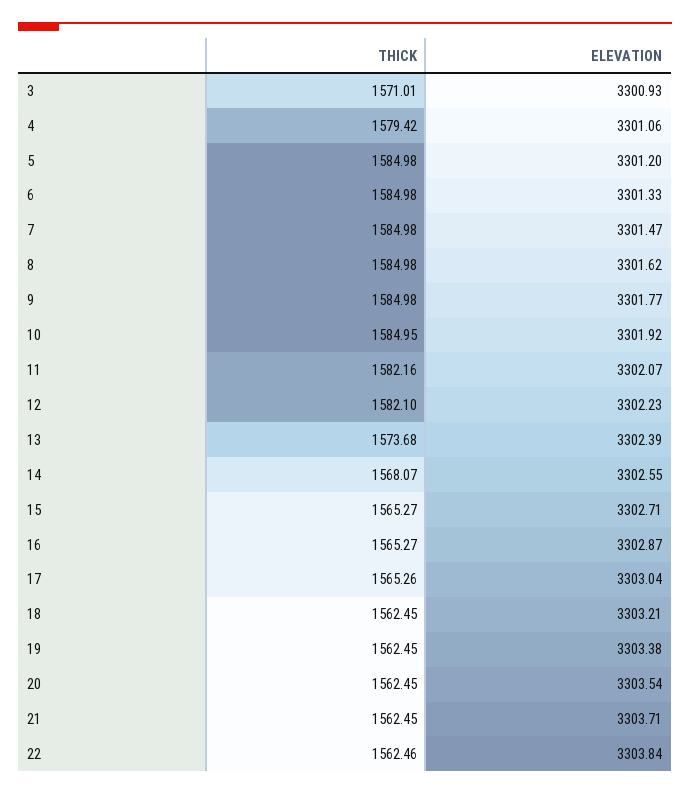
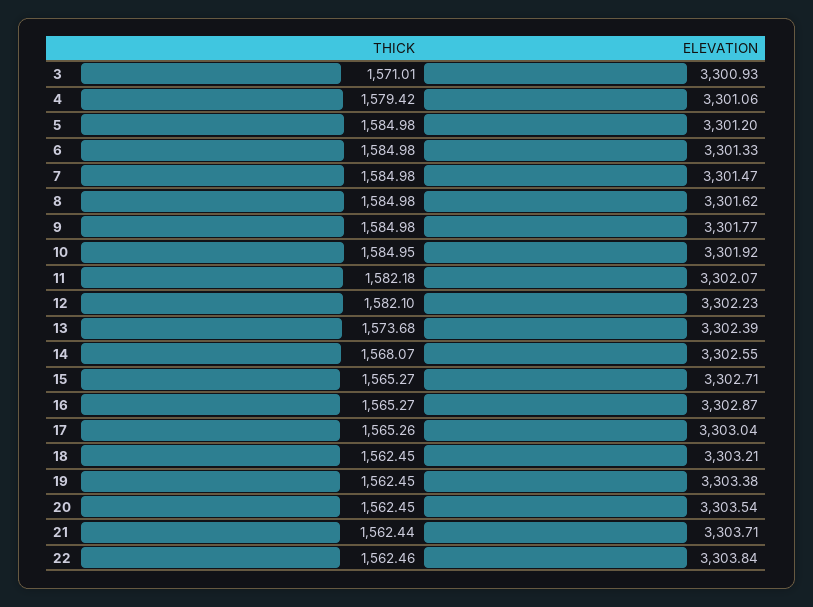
THICK, 11: 1582.16 -> 1582.18
THICK, 21: 1562.45 -> 1562.44

